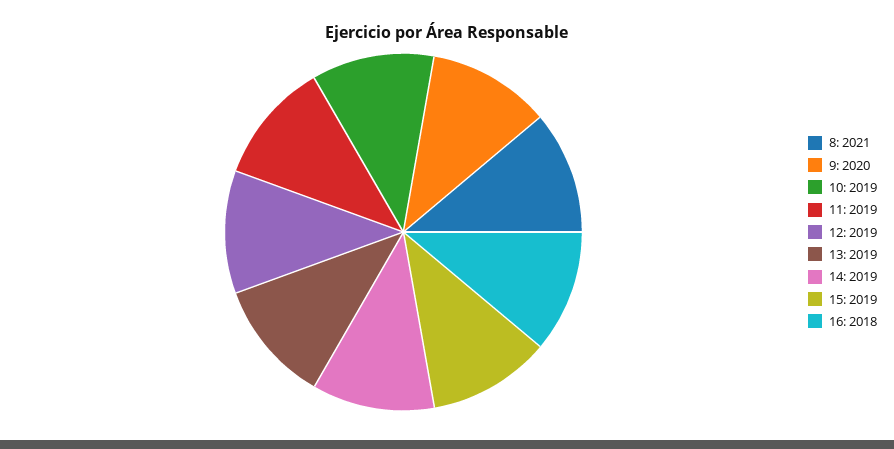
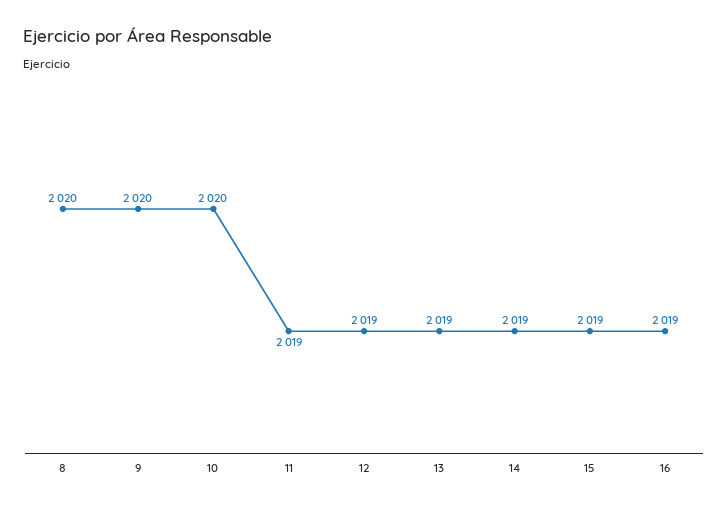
8: 2021 -> 2020
10: 2019 -> 2020
16: 2018 -> 2019

